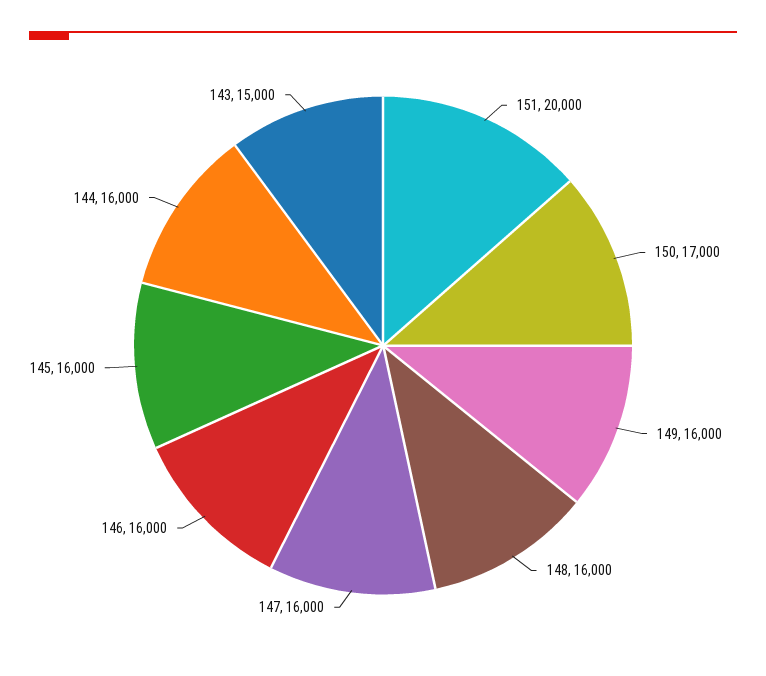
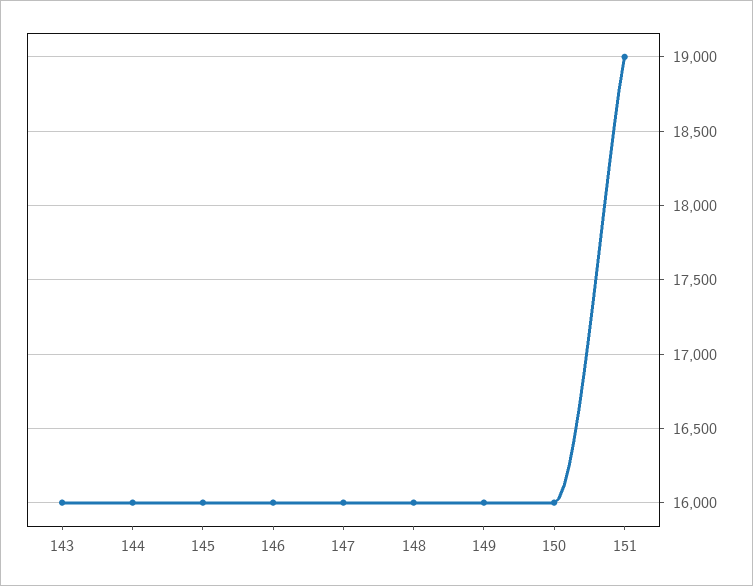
151: 20000 -> 19000
150: 17000 -> 16000
143: 15000 -> 16000

